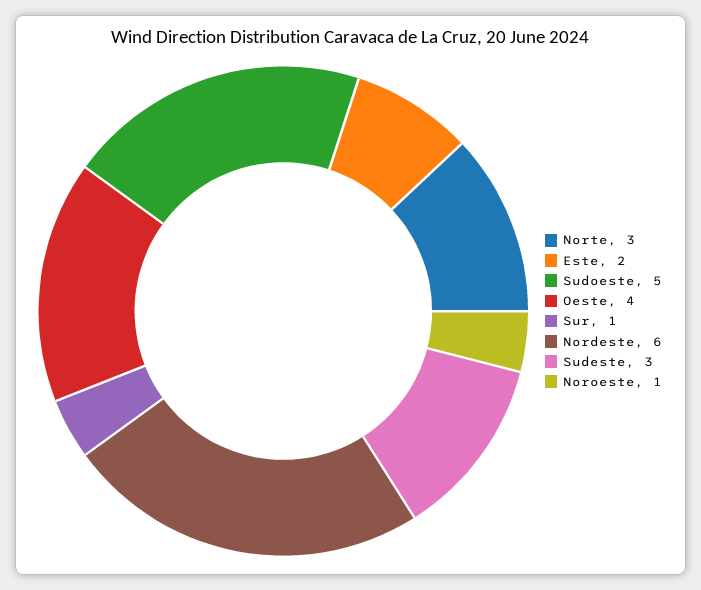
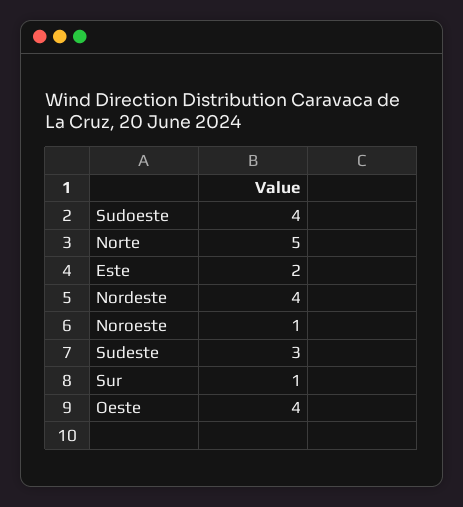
Norte: 3 -> 5
Sudoeste: 5 -> 4
Nordeste: 6 -> 4

